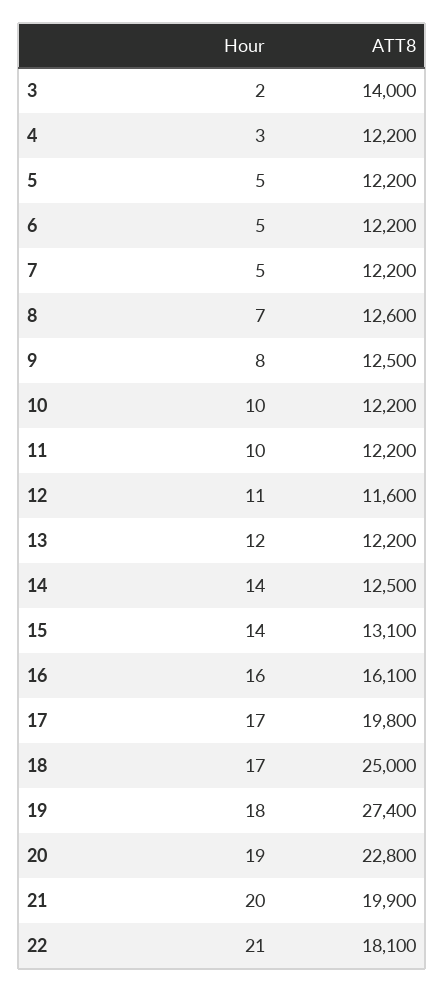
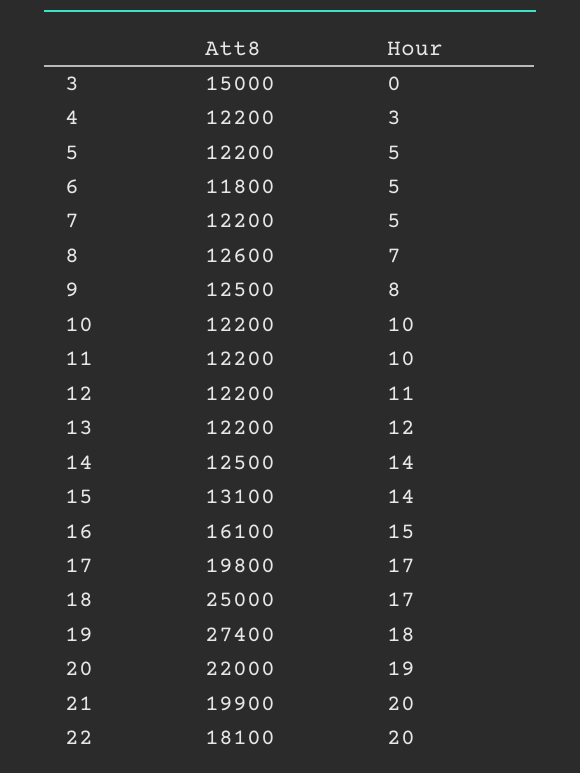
Hour, 3: 2 -> 0
ATT8, 3: 14000 -> 15000
ATT8, 6: 12200 -> 11800
ATT8, 12: 11600 -> 12200
Hour, 16: 16 -> 15
ATT8, 20: 22800 -> 22000
Hour, 22: 21 -> 20

